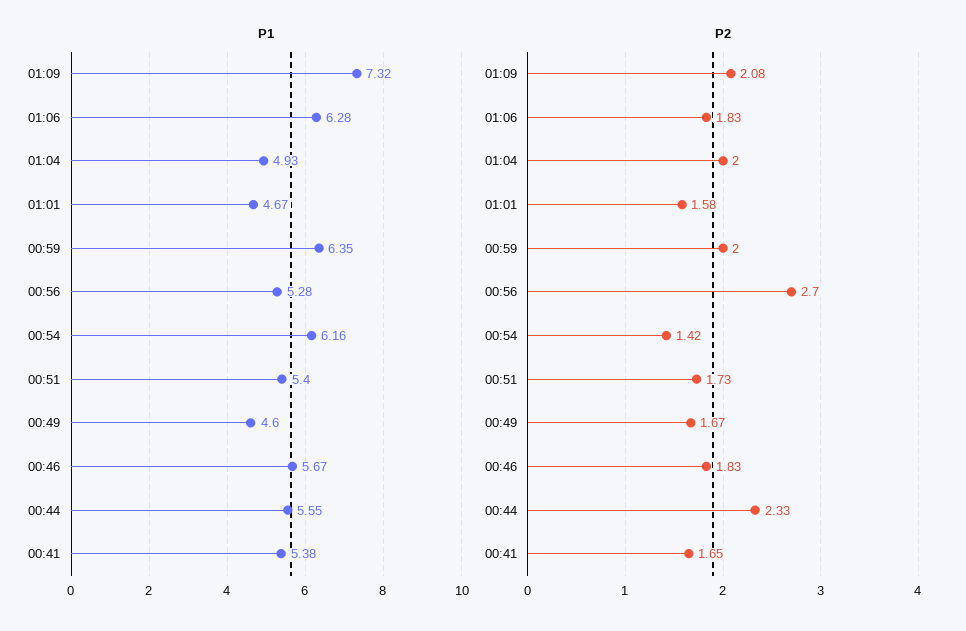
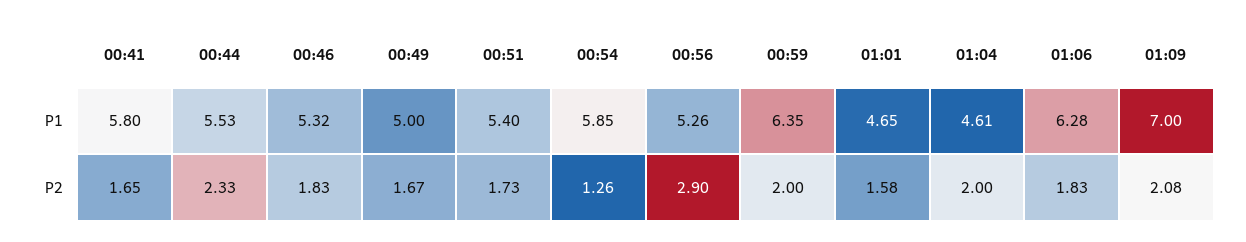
P1, 01:09: 7.32 -> 7
P1, 01:04: 4.93 -> 4.61
P1, 01:01: 4.67 -> 4.65
P1, 00:56: 5.28 -> 5.26
P1, 00:54: 6.16 -> 5.85
P1, 00:49: 4.6 -> 5
P1, 00:46: 5.67 -> 5.32
P1, 00:44: 5.55 -> 5.53
P1, 00:41: 5.38 -> 5.8
P2, 00:56: 2.7 -> 2.9
P2, 00:54: 1.42 -> 1.26

